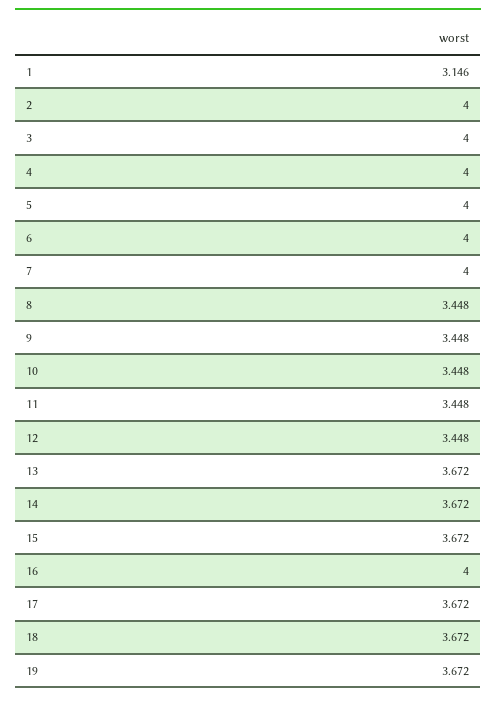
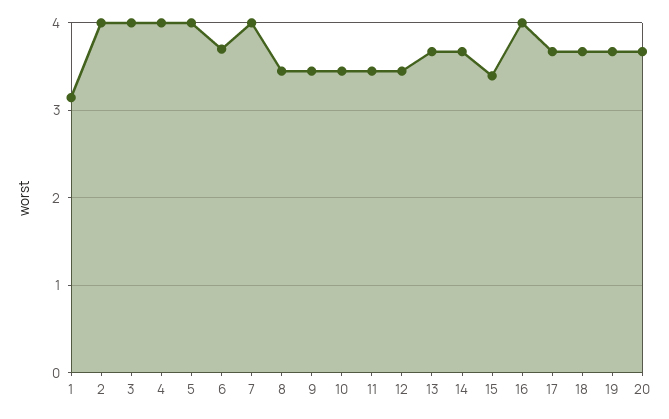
6: 4 -> 3.7
15: 3.672 -> 3.4
20: none -> 3.7

